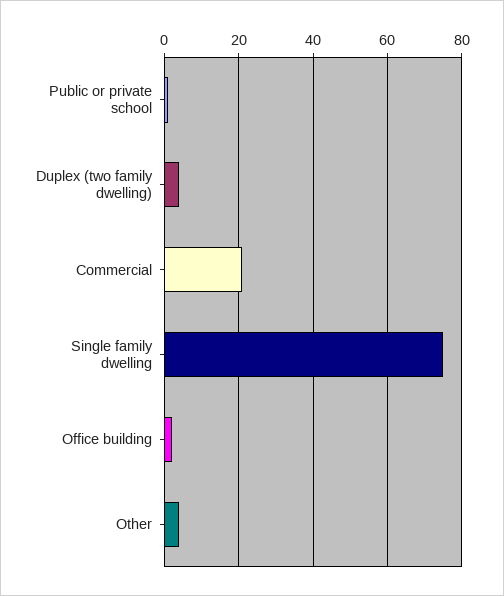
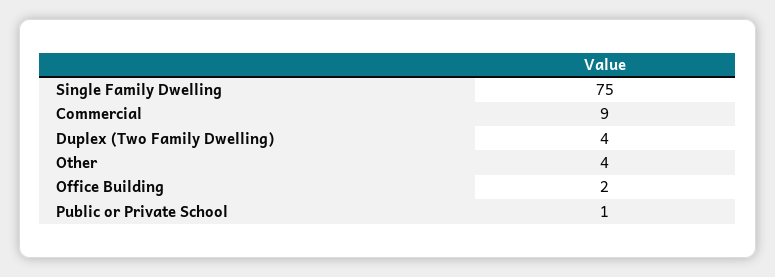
Commercial: 20 -> 9

